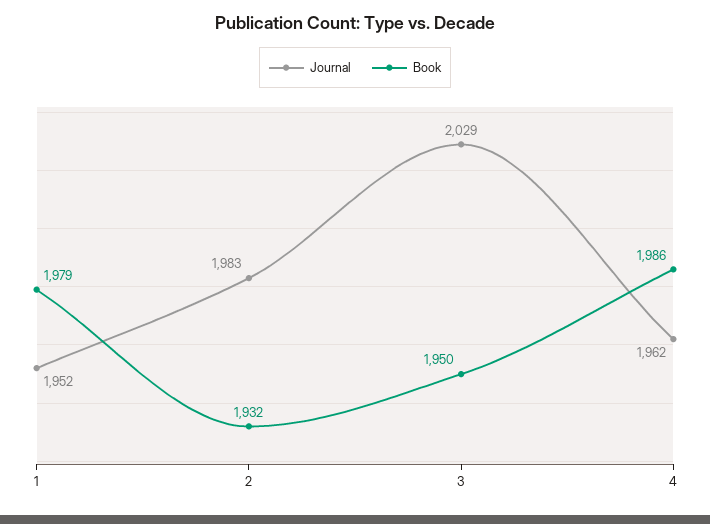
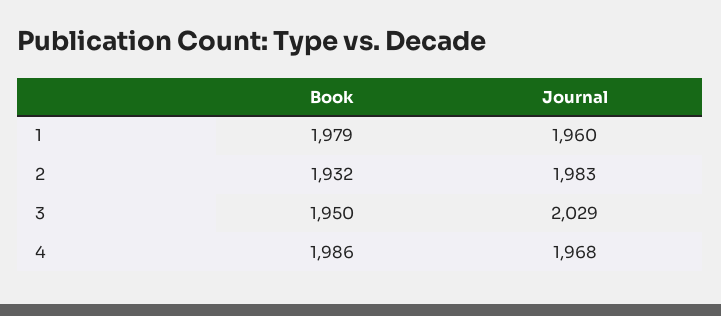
Journal, 1: 1952 -> 1960
Journal, 4: 1962 -> 1968

